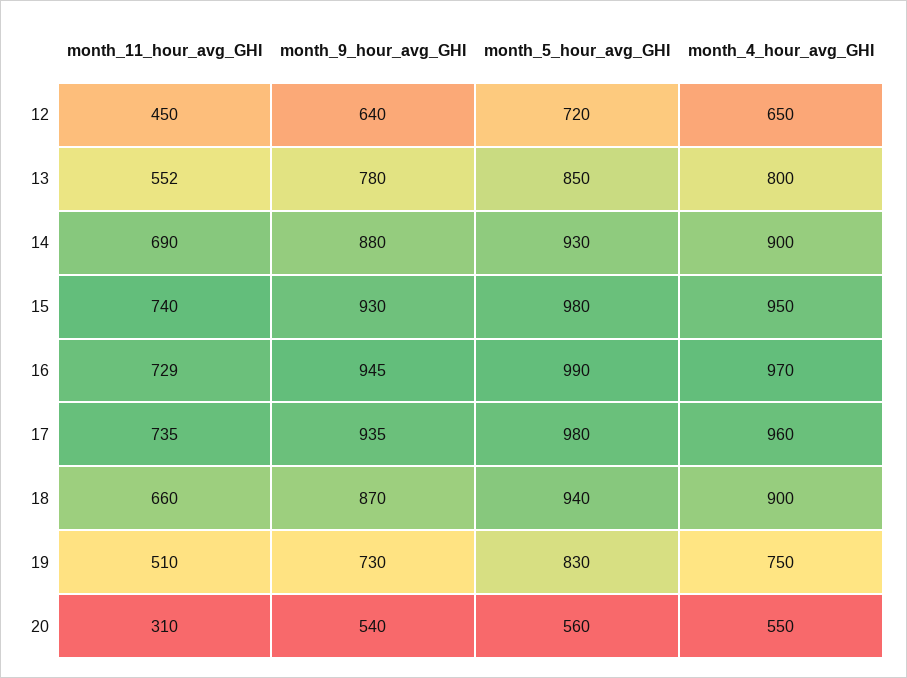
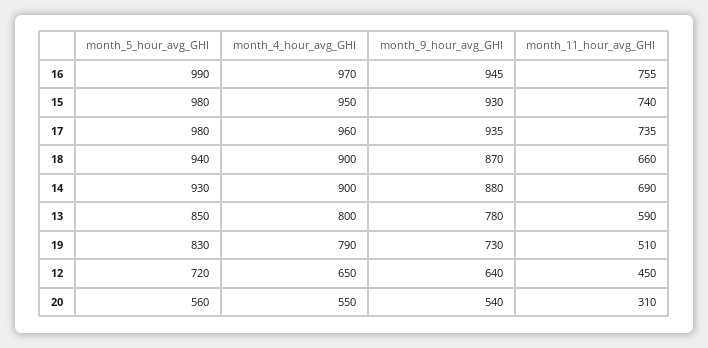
month_11_hour_avg_GHI, 13: 552 -> 590
month_11_hour_avg_GHI, 16: 729 -> 755
month_4_hour_avg_GHI, 19: 750 -> 790

